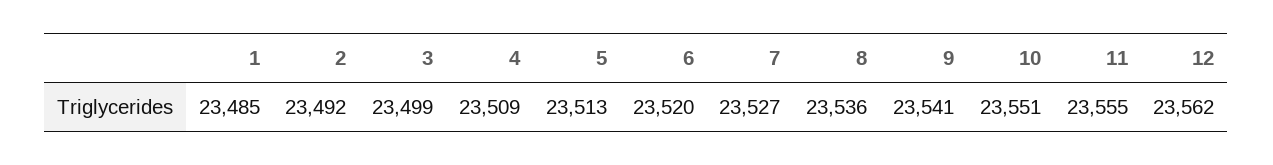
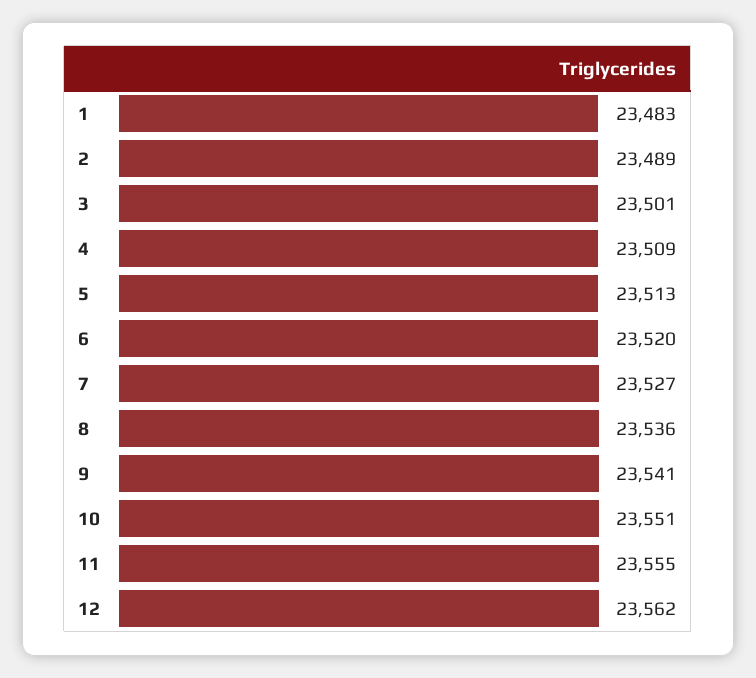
1: 23485 -> 23483
2: 23492 -> 23489
3: 23499 -> 23501

